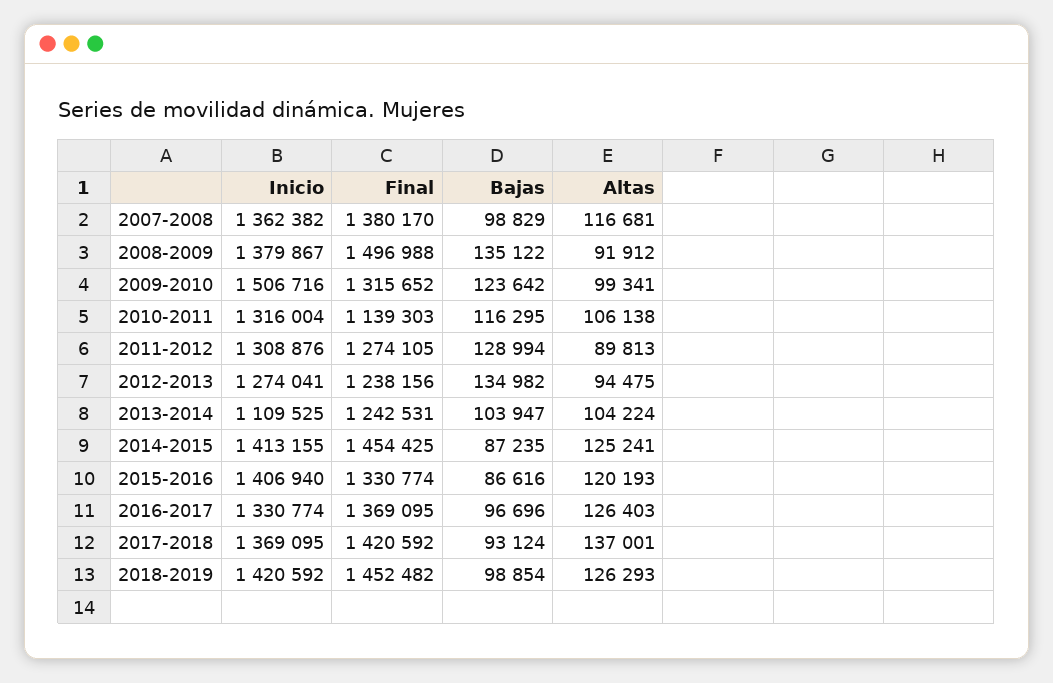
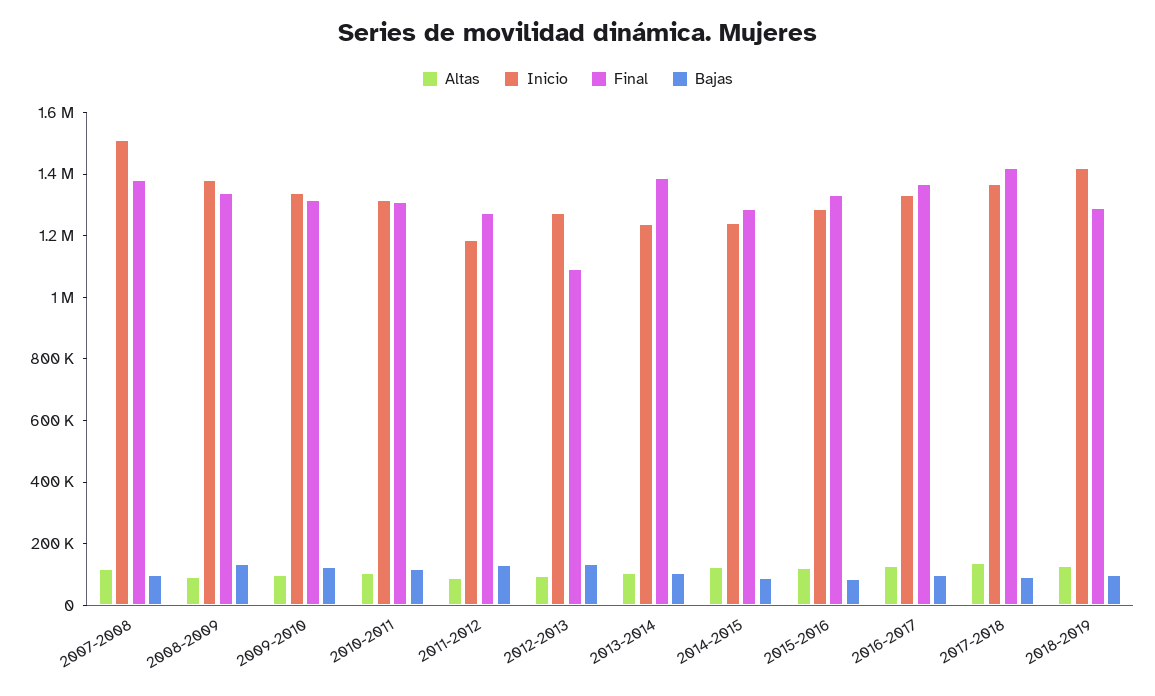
Inicio, 2007-2008: 1362382 -> 1500000
Final, 2008-2009: 1496988 -> 1350000
Inicio, 2009-2010: 1506716 -> 1350000
Final, 2010-2011: 1139303 -> 1300000
Inicio, 2011-2012: 1308876 -> 1200000
Final, 2012-2013: 1238156 -> 1100000
Inicio, 2013-2014: 1109525 -> 1250000
Final, 2013-2014: 1242531 -> 1400000
Inicio, 2014-2015: 1413155 -> 1250000
Final, 2014-2015: 1454425 -> 1300000
Inicio, 2015-2016: 1406940 -> 1300000
Final, 2018-2019: 1452482 -> 1300000

